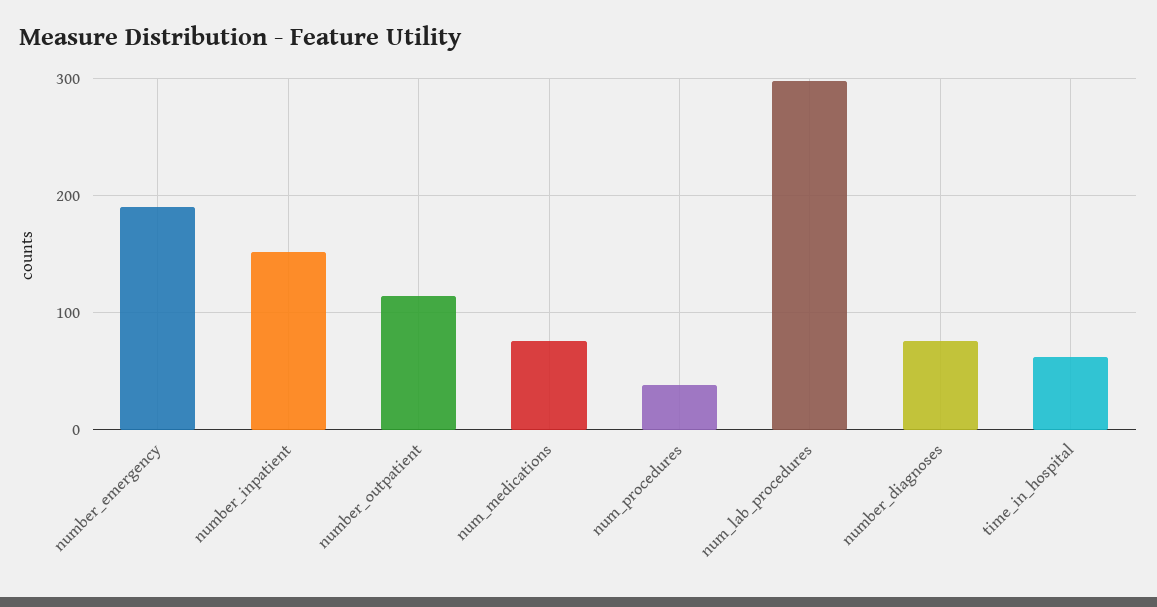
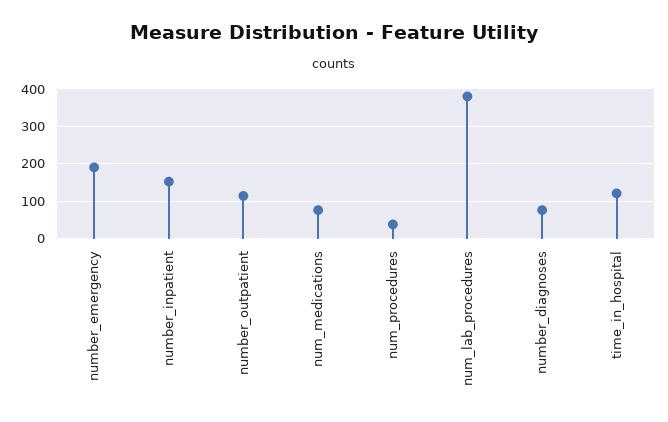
num_lab_procedures: 300 -> 380
time_in_hospital: 60 -> 120

